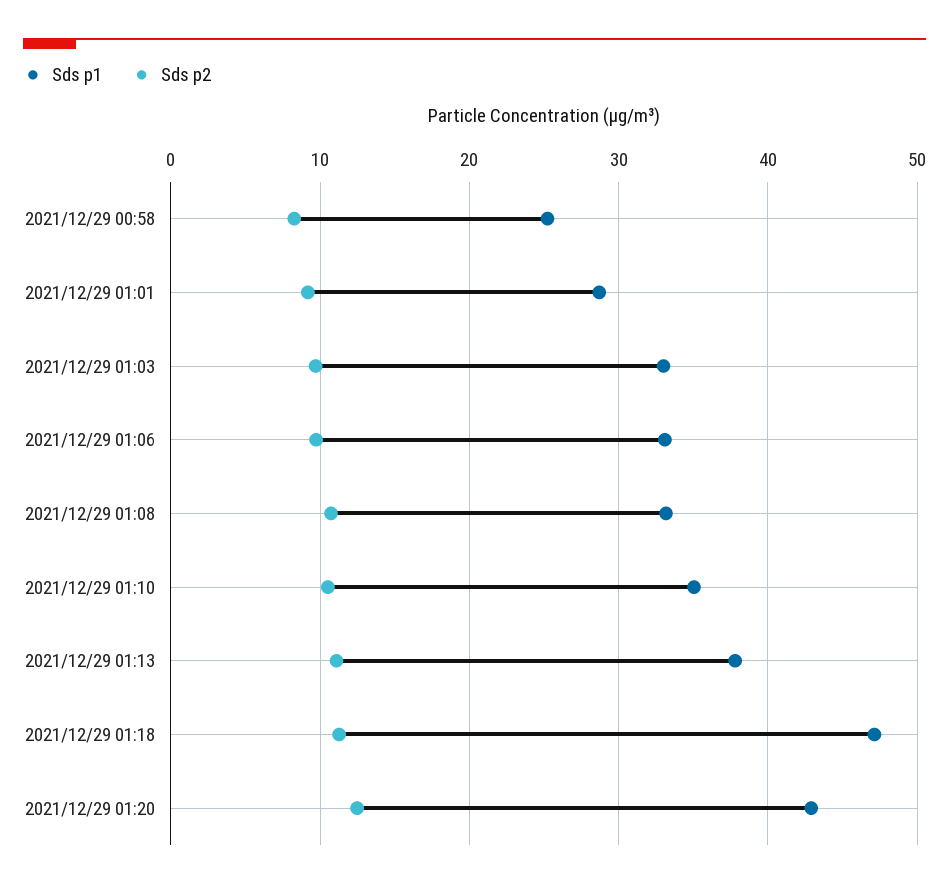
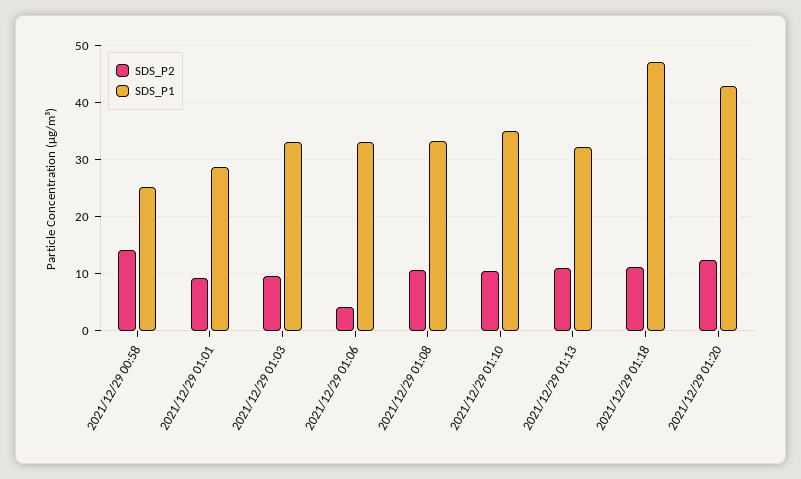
Sds p2, 2021/12/29 00:58: 8 -> 14
Sds p2, 2021/12/29 01:06: 10 -> 4
Sds p1, 2021/12/29 01:13: 38 -> 32

